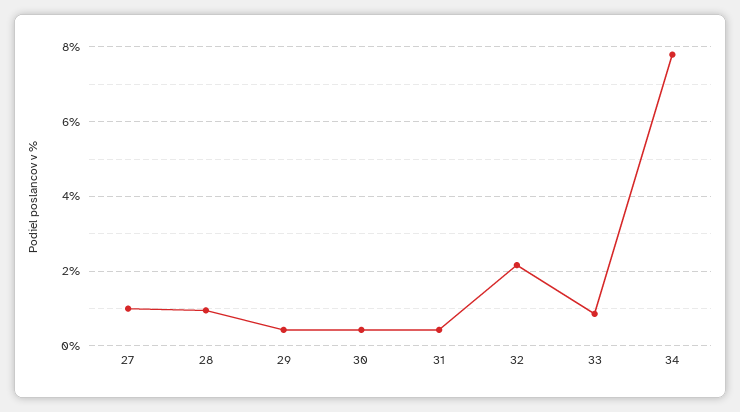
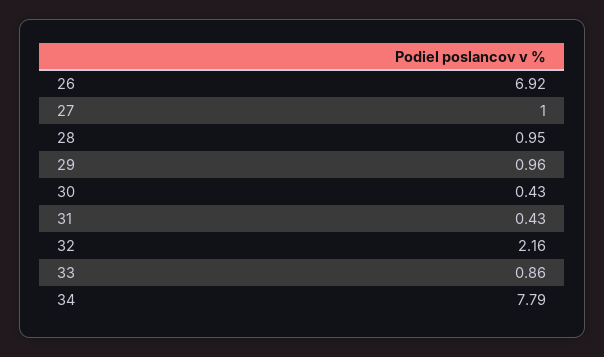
29: 0.4 -> 0.96
26: none -> 6.92

